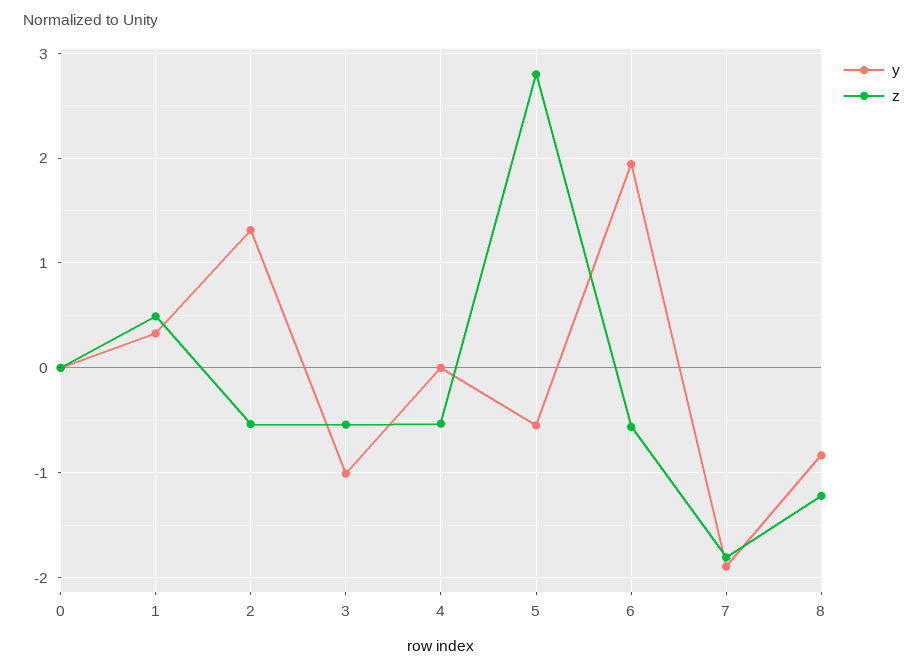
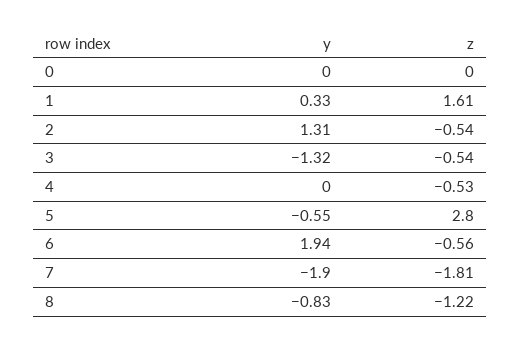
z, 1: 0.5 -> 1.61
y, 3: -1 -> -1.32

